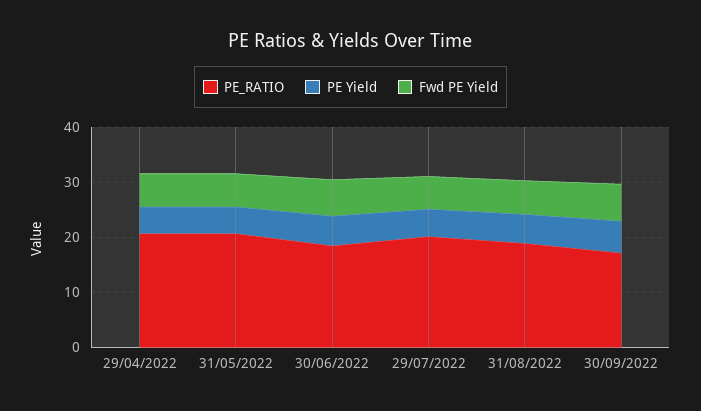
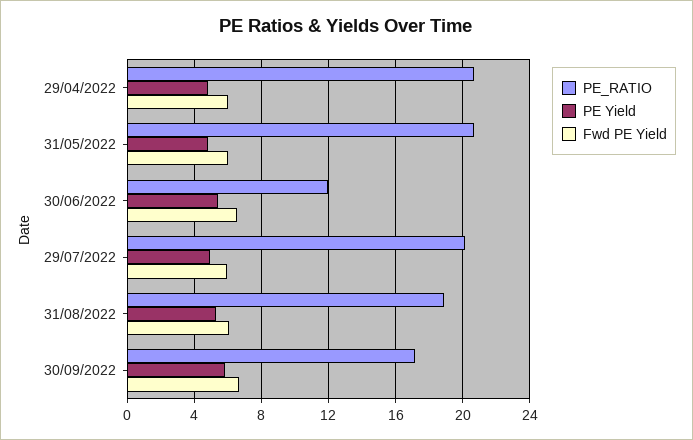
PE_RATIO, 30/06/2022: 18 -> 12

